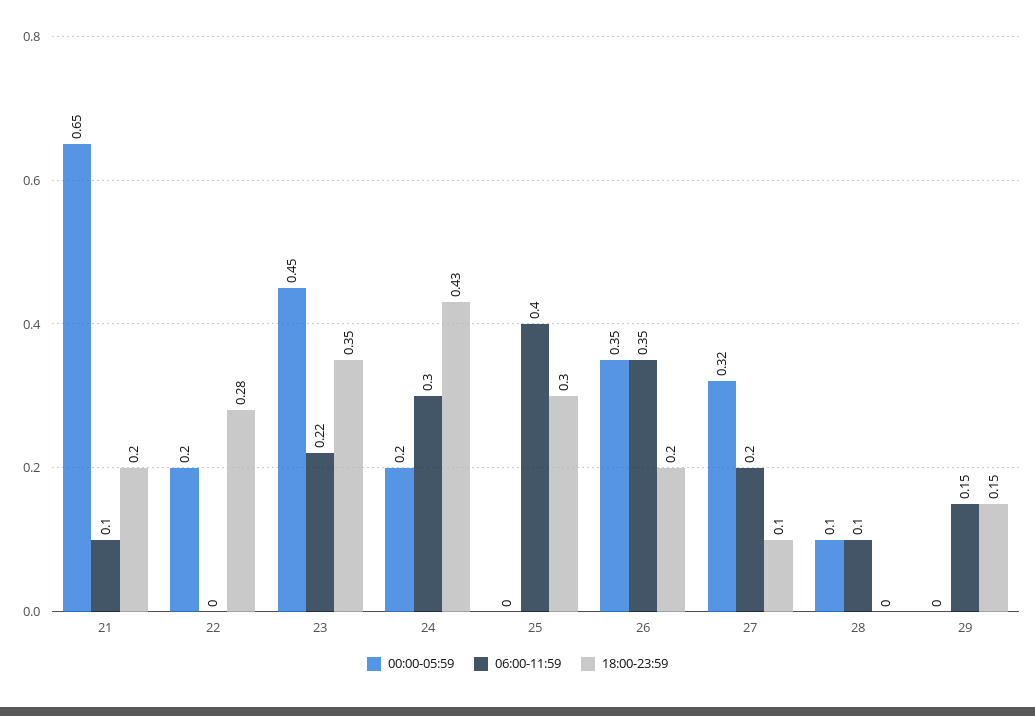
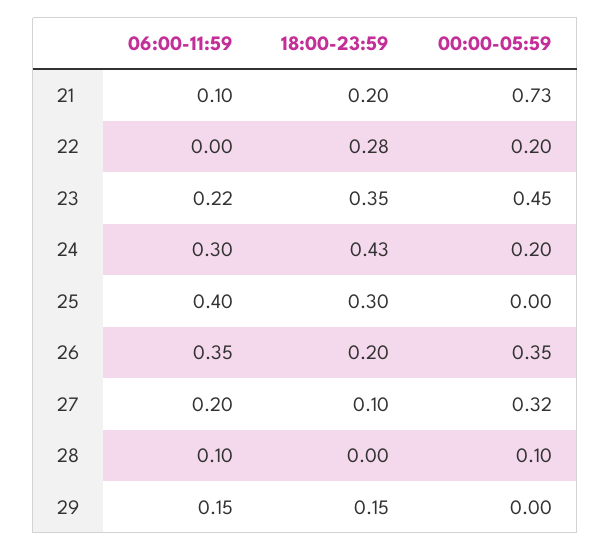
00:00-05:59, 21: 0.65 -> 0.73

